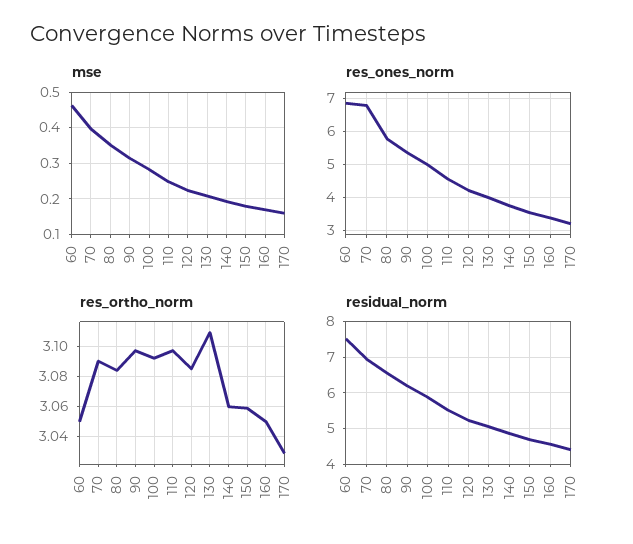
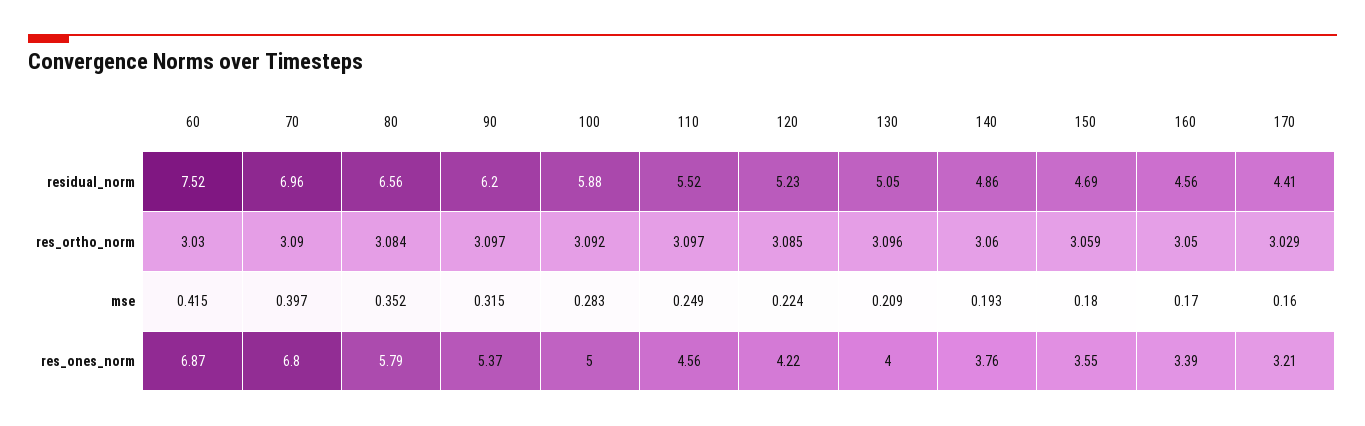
mse, 60: 0.46 -> 0.415
res_ortho_norm, 60: 3.05 -> 3.03
res_ortho_norm, 130: 3.11 -> 3.096

